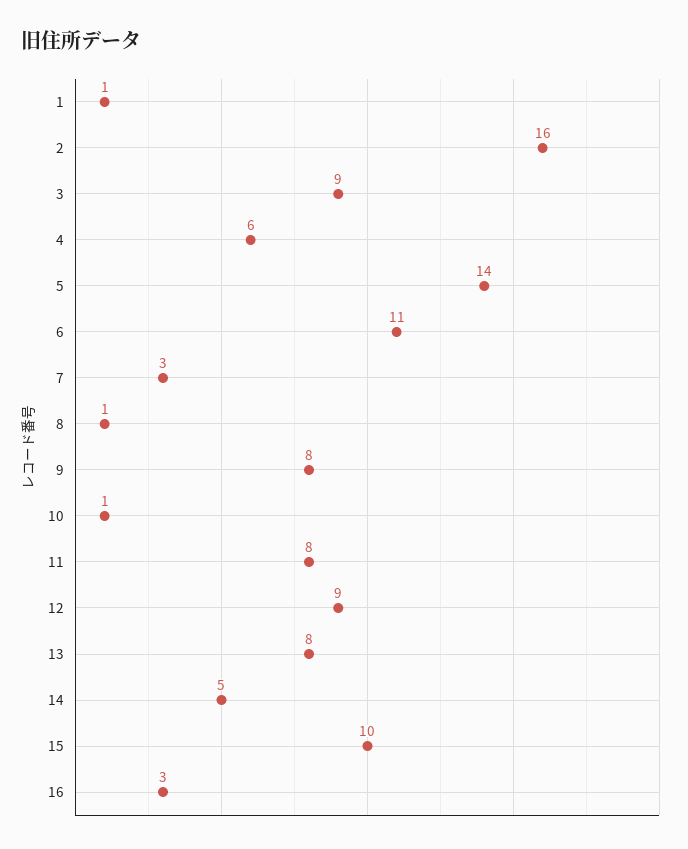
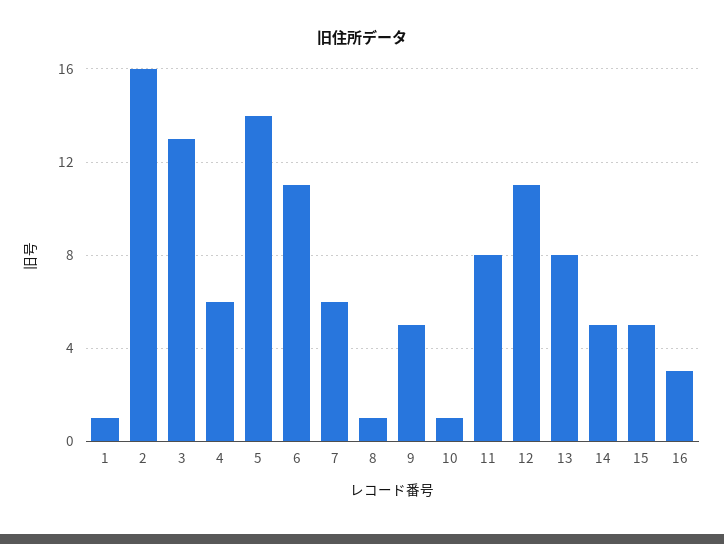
3: 9 -> 13
7: 3 -> 6
9: 8 -> 5
12: 9 -> 11
15: 10 -> 5

